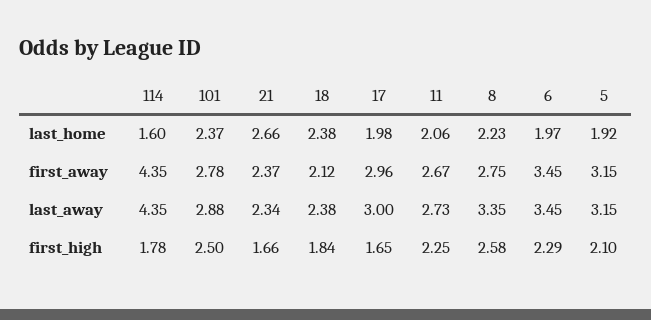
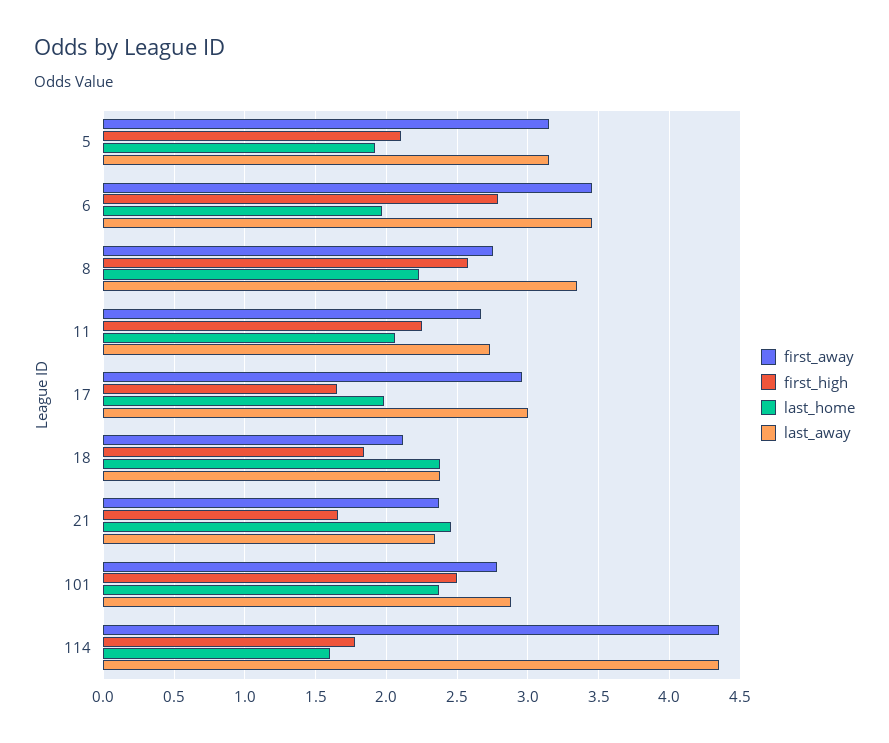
last_home, 21: 2.66 -> 2.45
first_high, 6: 2.29 -> 2.8

